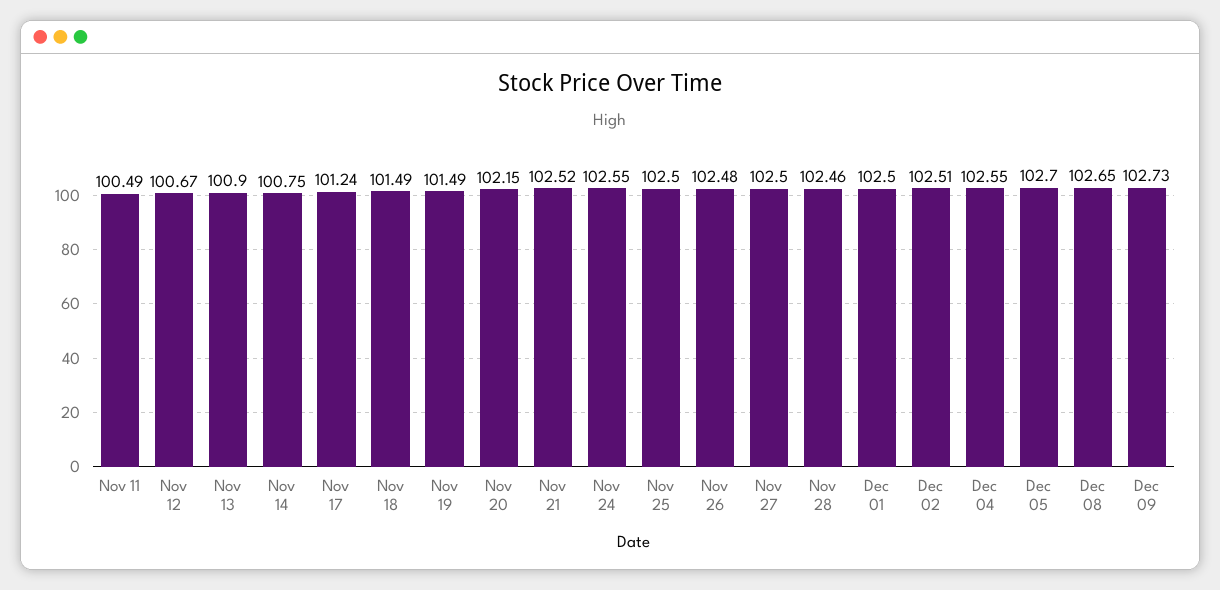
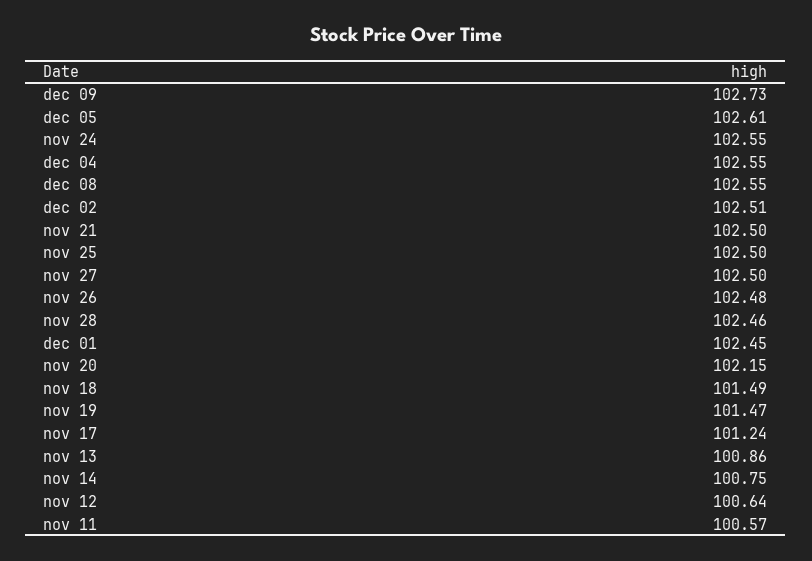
Nov 11: 100.49 -> 100.57
Nov 12: 100.67 -> 100.64
Nov 13: 100.9 -> 100.86
Nov 19: 101.49 -> 101.47
Nov 21: 102.52 -> 102.5
Dec 01: 102.5 -> 102.45
Dec 05: 102.7 -> 102.61
Dec 08: 102.65 -> 102.55

